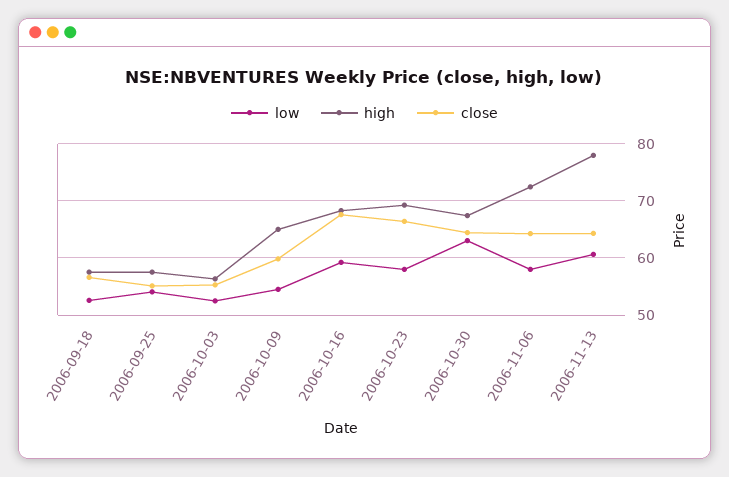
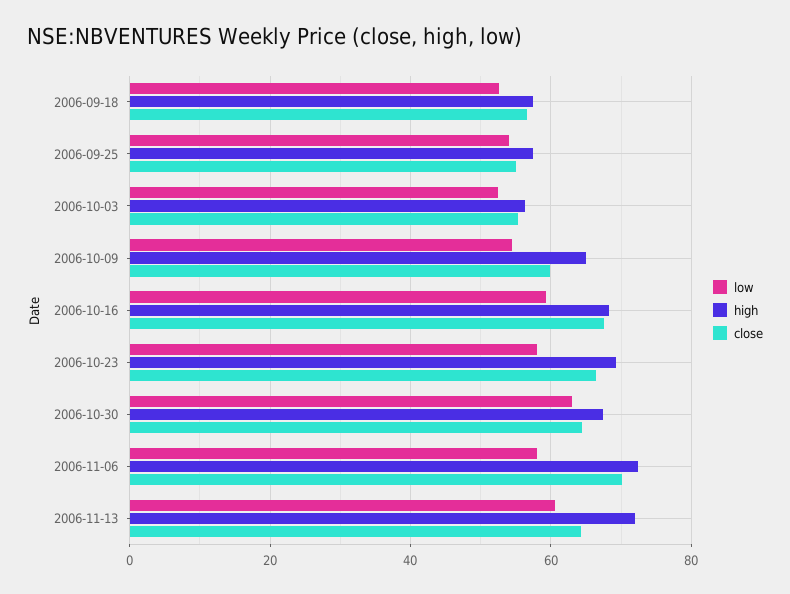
close, 2006-11-06: 64 -> 70
high, 2006-11-13: 78 -> 72

